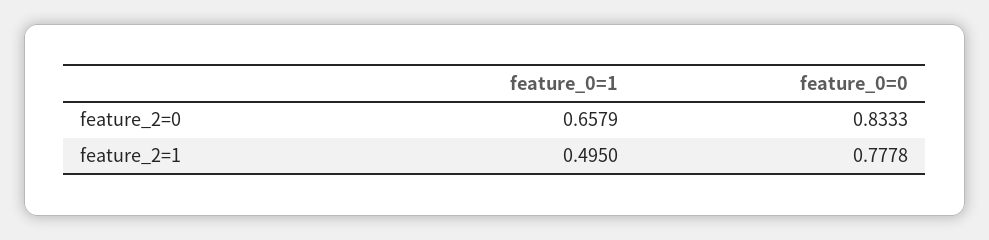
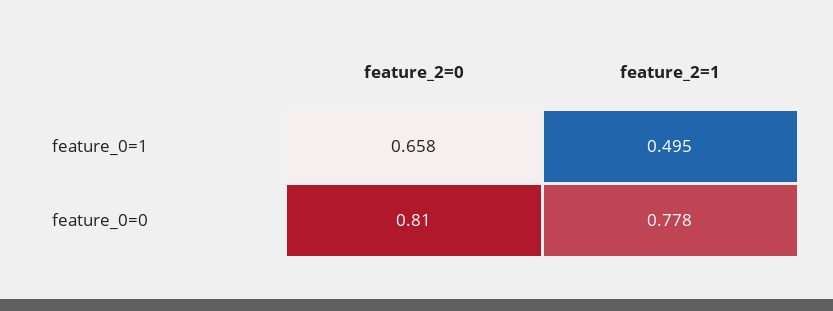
feature_0=0, feature_2=0: 0.8333 -> 0.81

